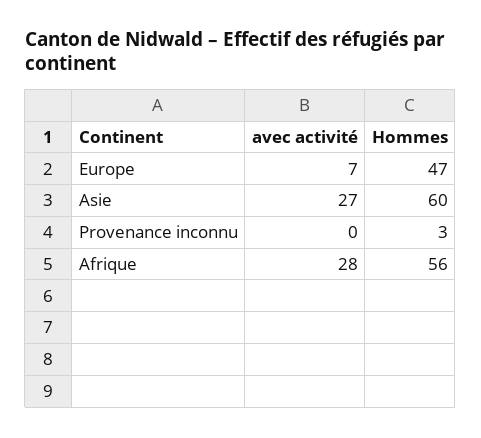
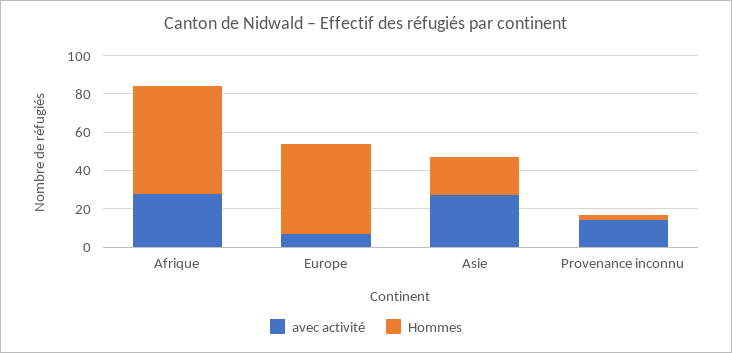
Hommes, Asie: 60 -> 20
avec activité, Provenance inconnu: 0 -> 15

